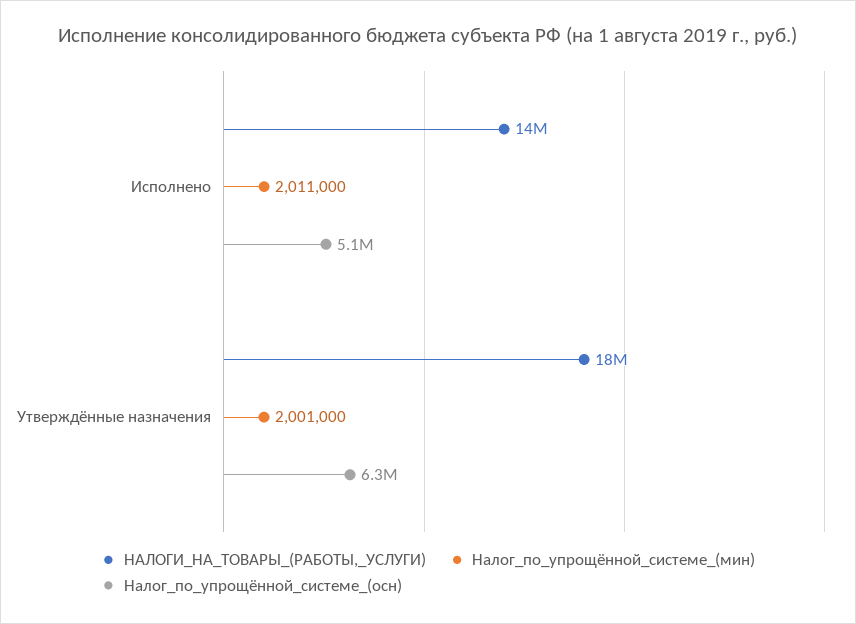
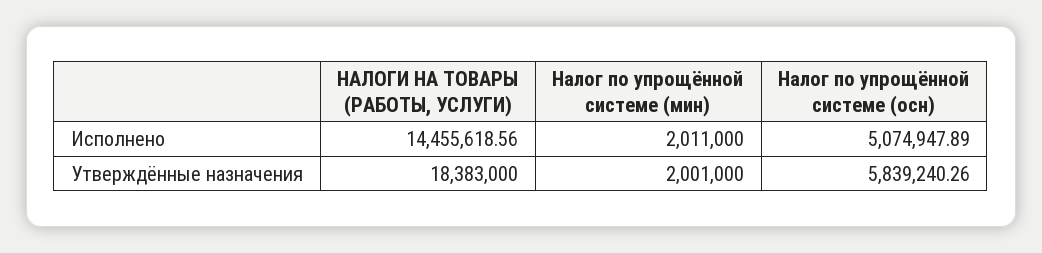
Налог_по_упрощённой_системе_(осн), Утверждённые назначения: 6300000 -> 5839240.26

